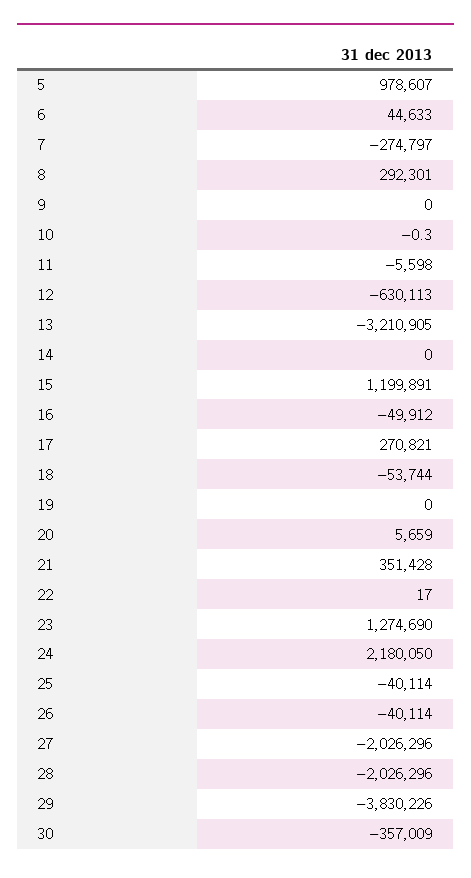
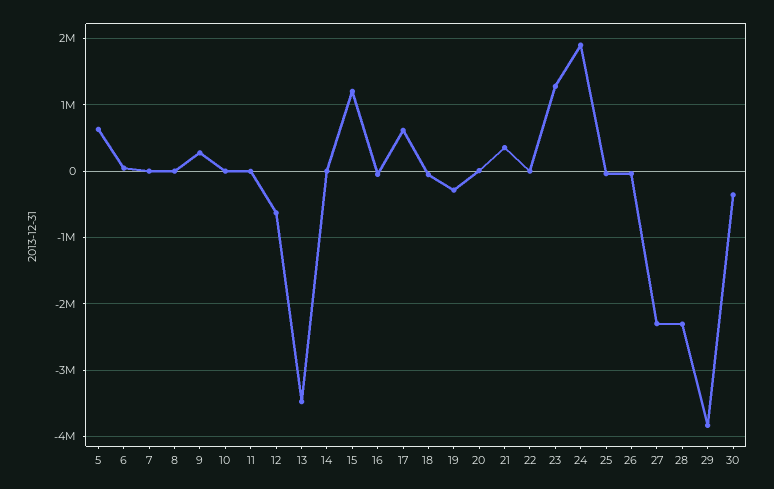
5: 978607 -> 600000
7: -274797 -> 0
8: 292301 -> 0
9: 0 -> 300000
13: -3210905 -> -3500000
17: 270821 -> 600000
19: 0 -> -300000
24: 2180050 -> 1900000
27: -2026296 -> -2300000
28: -2026296 -> -2300000

